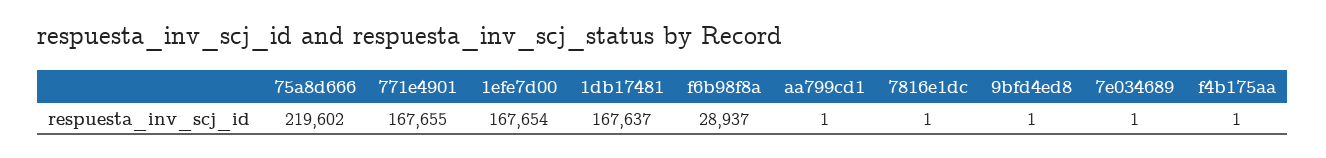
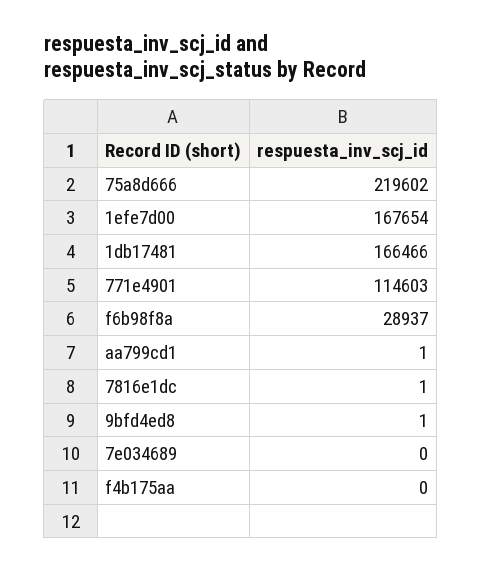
771e4901: 167655 -> 114603
1db17481: 167637 -> 166466
7e034689: 1 -> 0
f4b175aa: 1 -> 0

